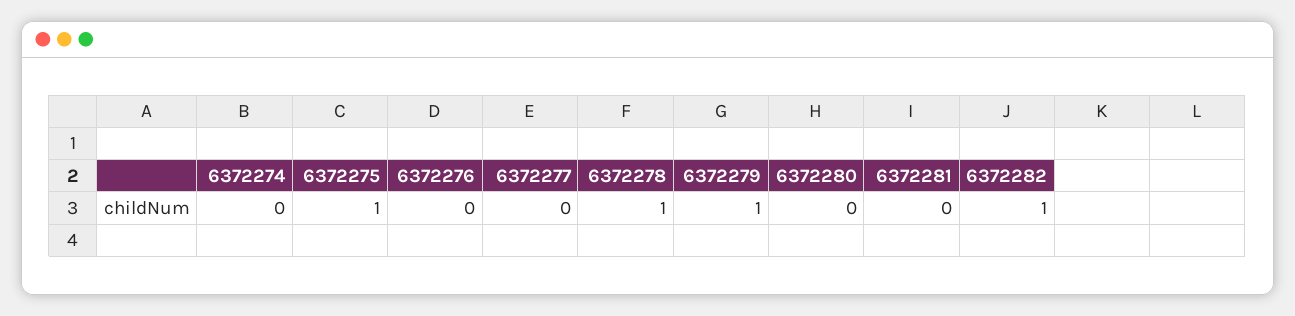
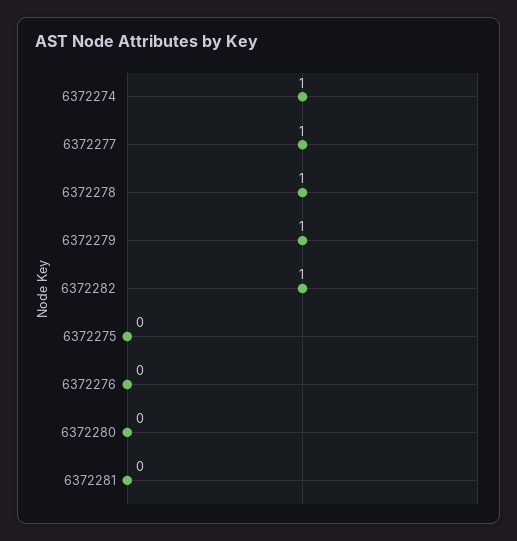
6372274: 0 -> 1
6372275: 1 -> 0
6372277: 0 -> 1

